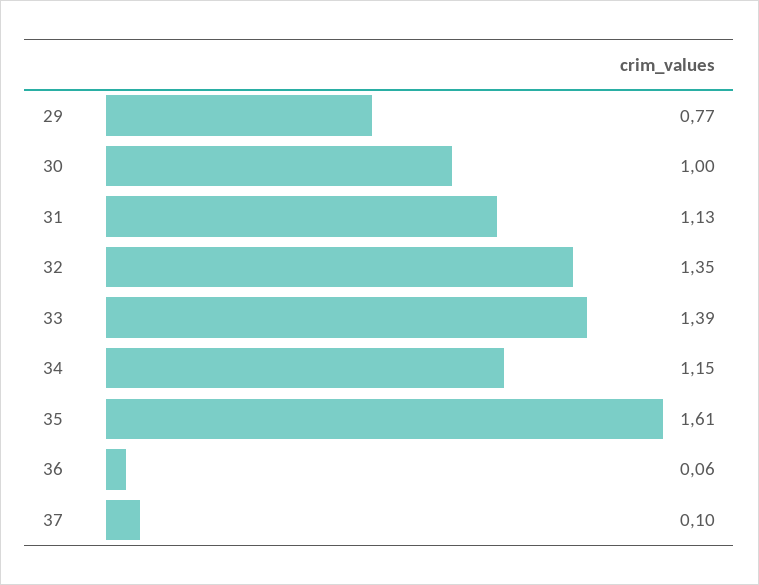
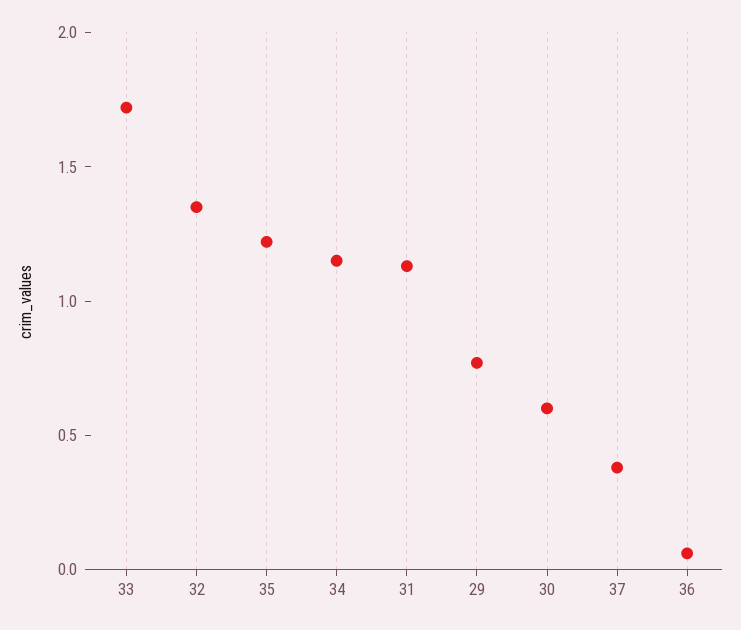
30: 1 -> 0.6
33: 1.39 -> 1.7
35: 1.61 -> 1.2
37: 0.1 -> 0.4

